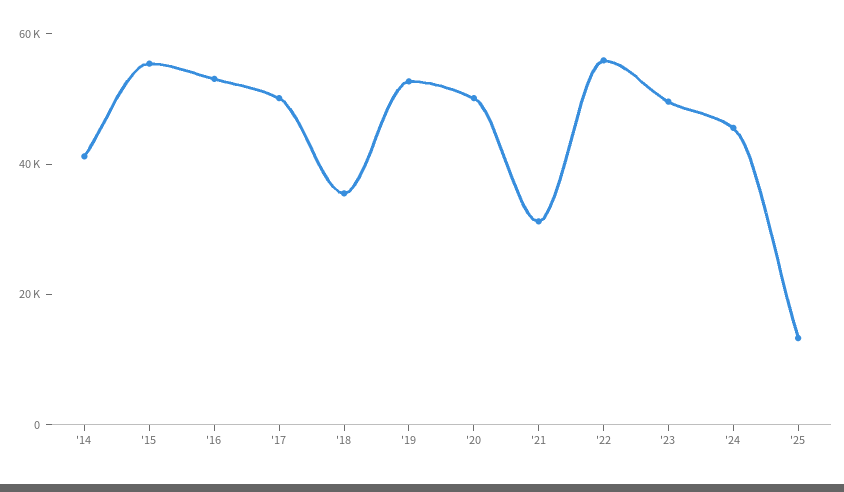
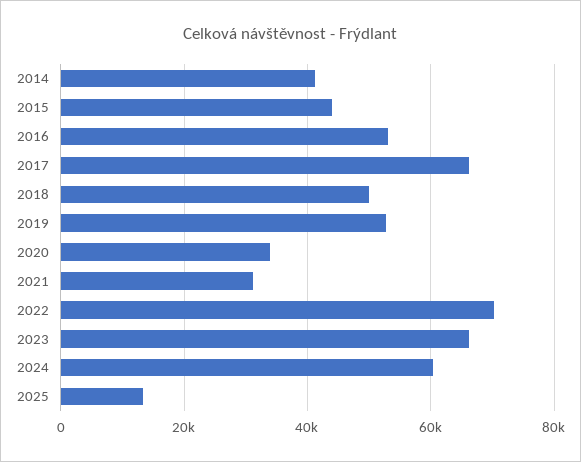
'15: 55000 -> 44000
'17: 50000 -> 66000
'18: 35000 -> 50000
'20: 50000 -> 34000
'22: 55000 -> 70000
'23: 50000 -> 66000
'24: 45000 -> 60000

